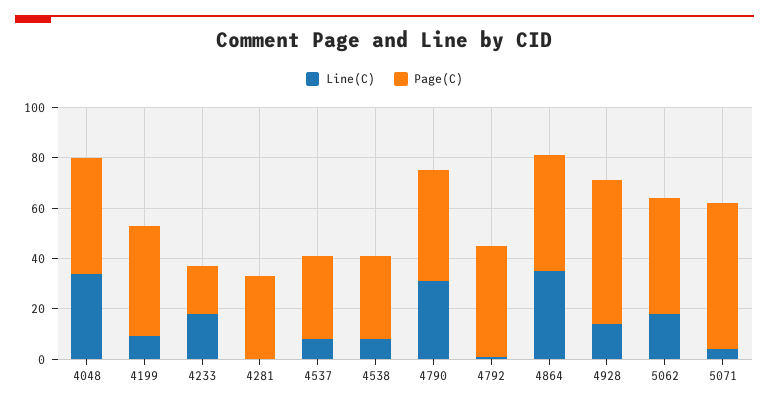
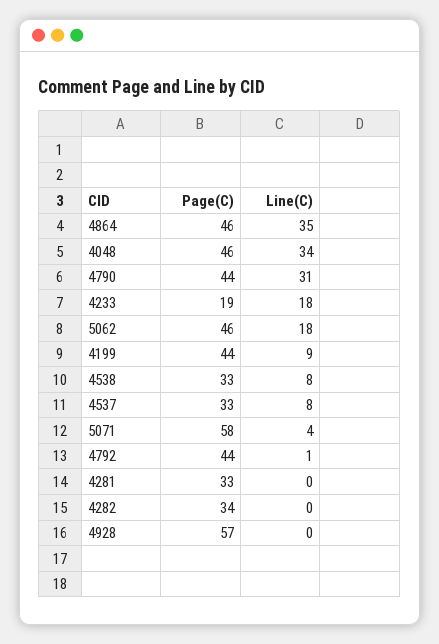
Line(C), 4928: 15 -> 0
Page(C), 4282: none -> 34
Line(C), 4282: none -> 0

